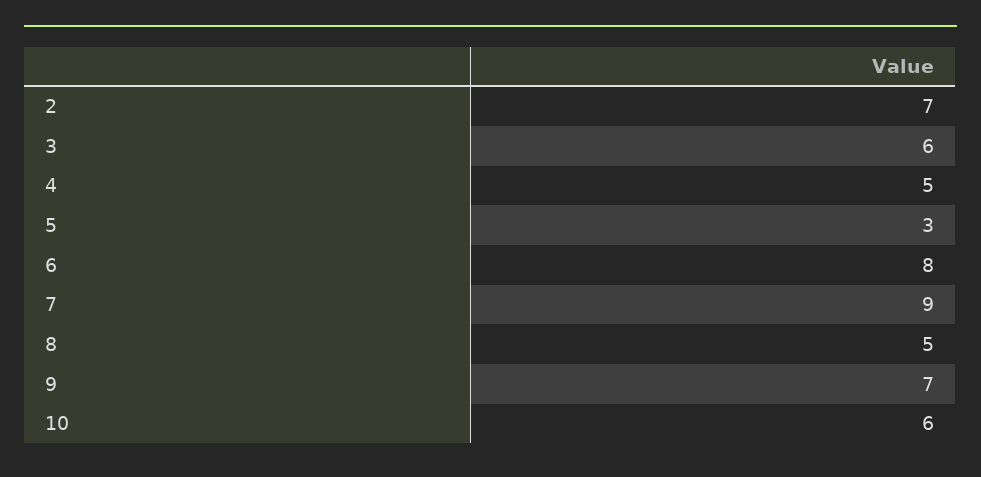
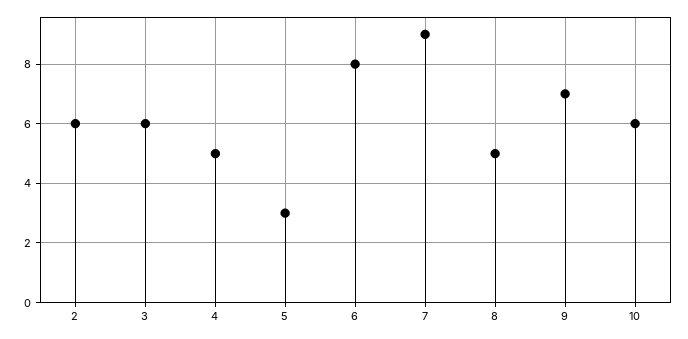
2: 7 -> 6

